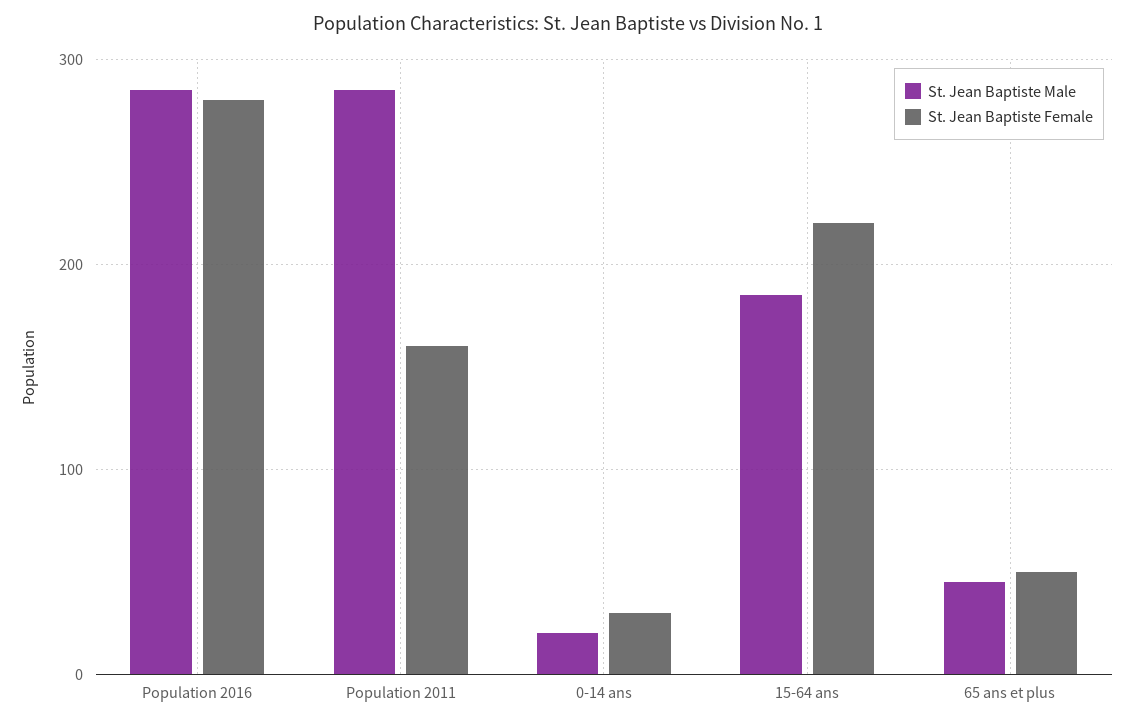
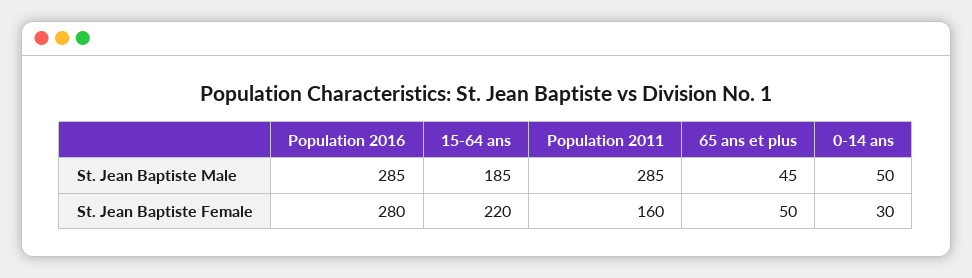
St. Jean Baptiste Male, 0-14 ans: 20 -> 50

